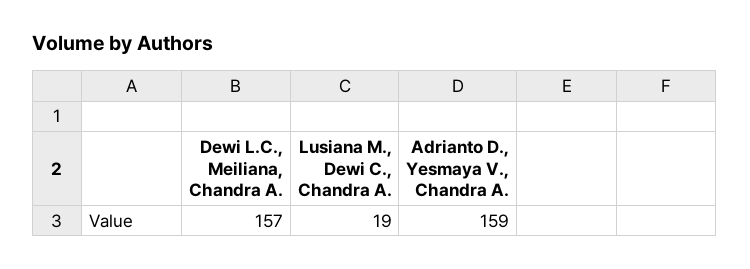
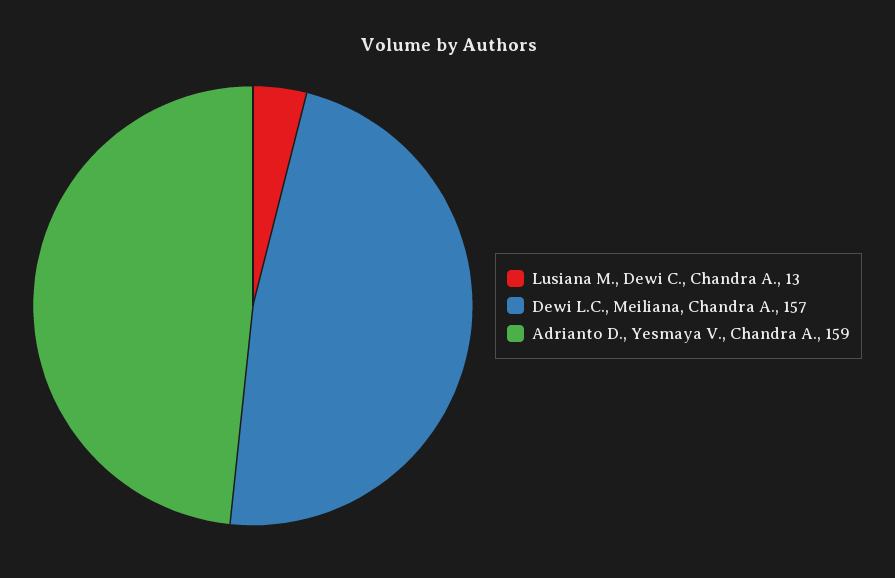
Lusiana M., Dewi C., Chandra A.: 19 -> 13

